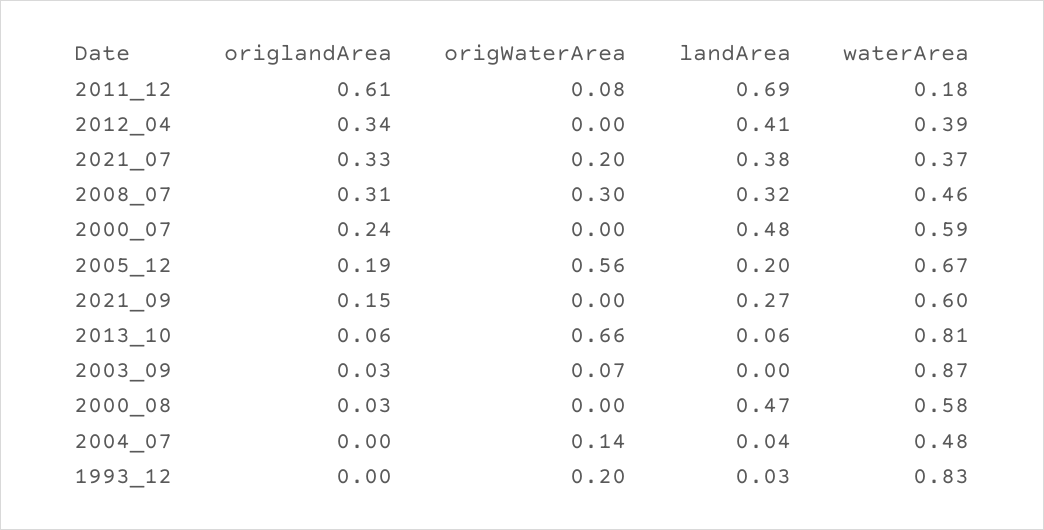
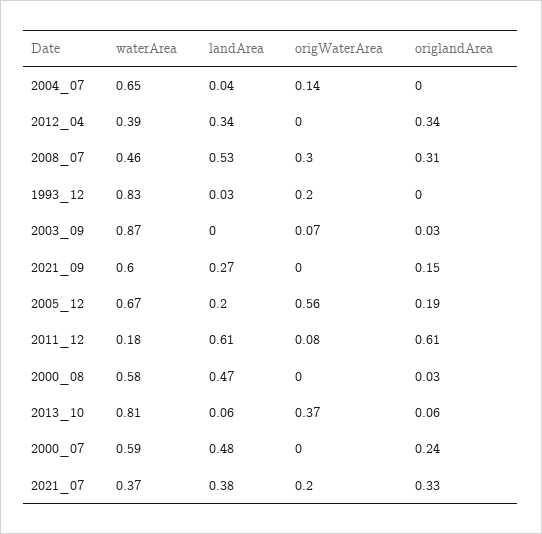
landArea, 2011_12: 0.69 -> 0.61
landArea, 2012_04: 0.41 -> 0.34
landArea, 2008_07: 0.32 -> 0.53
origWaterArea, 2013_10: 0.66 -> 0.37
waterArea, 2004_07: 0.48 -> 0.65

